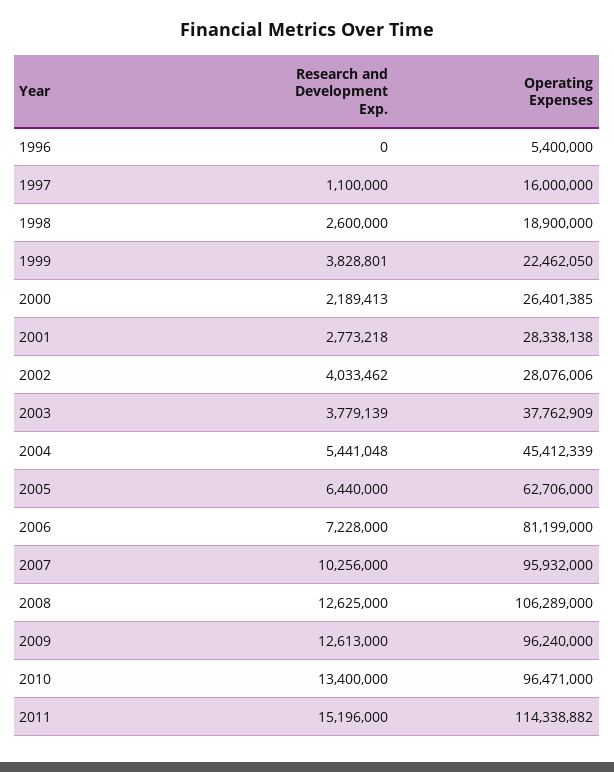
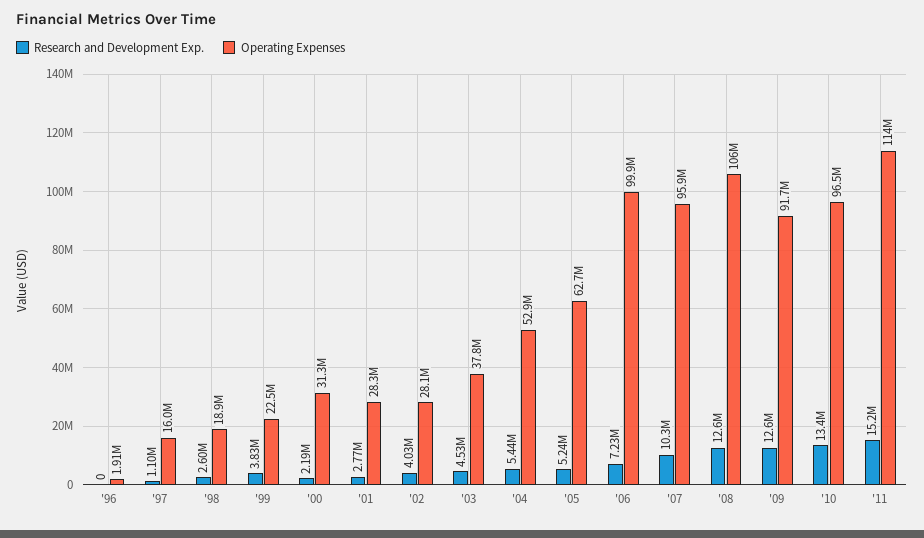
Operating Expenses, 1996: 5400000 -> 1910000
Operating Expenses, 2000: 26401385 -> 31300000
Research and Development Exp., 2003: 3779139 -> 4530000
Operating Expenses, 2004: 45412339 -> 52900000
Research and Development Exp., 2005: 6440000 -> 5240000
Operating Expenses, 2006: 81199000 -> 99900000
Operating Expenses, 2009: 96240000 -> 91700000

